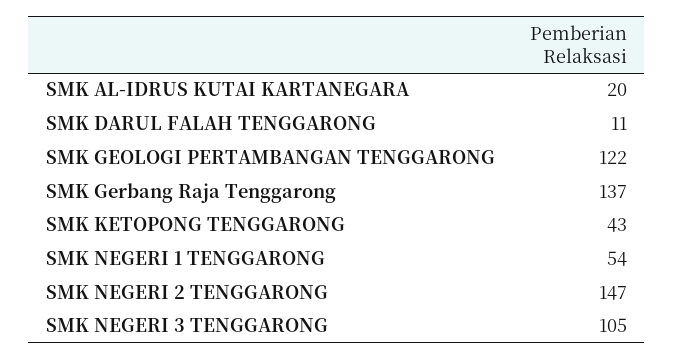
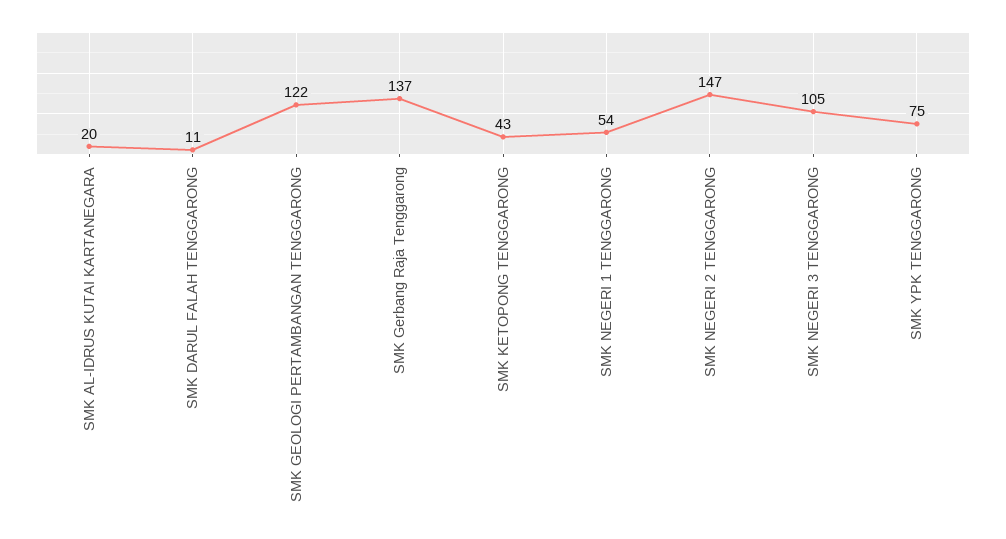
SMK YPK TENGGARONG: none -> 75

